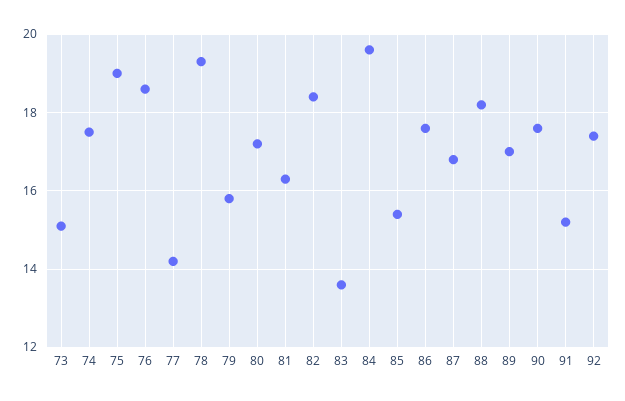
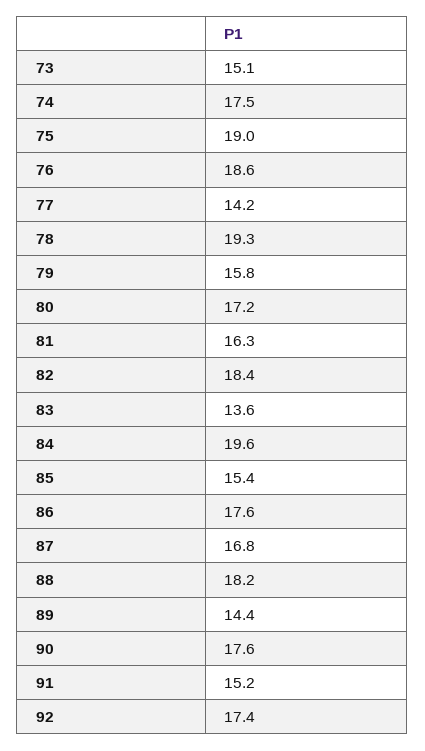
89: 17 -> 14.4

